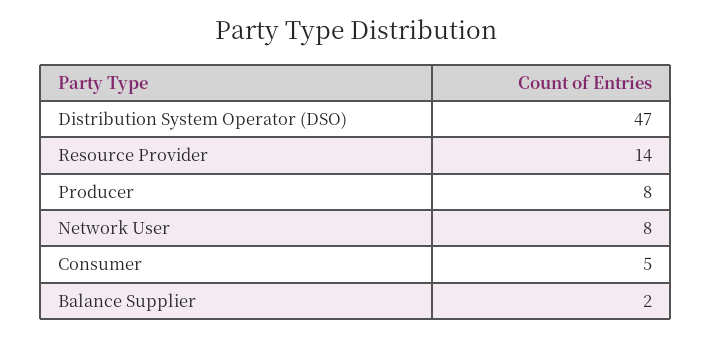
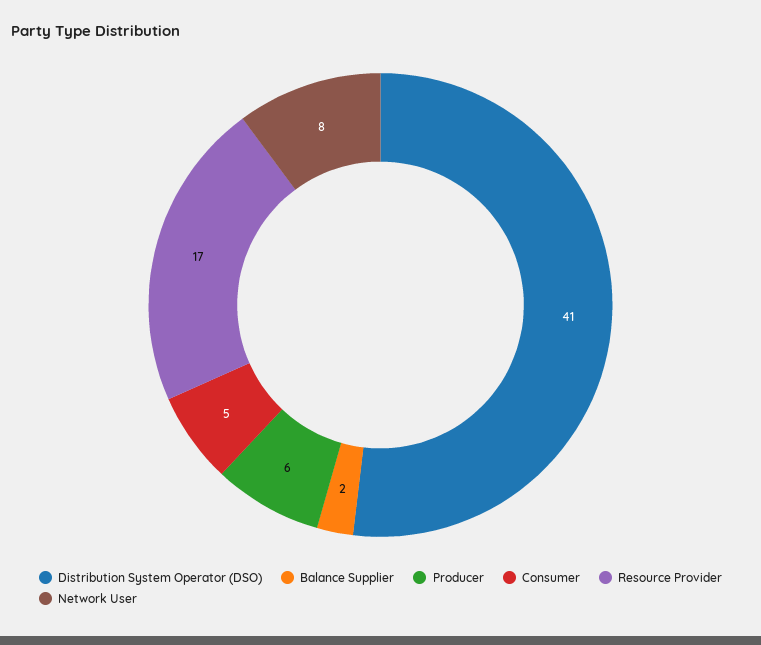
Distribution System Operator (DSO): 47 -> 41
Resource Provider: 14 -> 17
Producer: 8 -> 6

